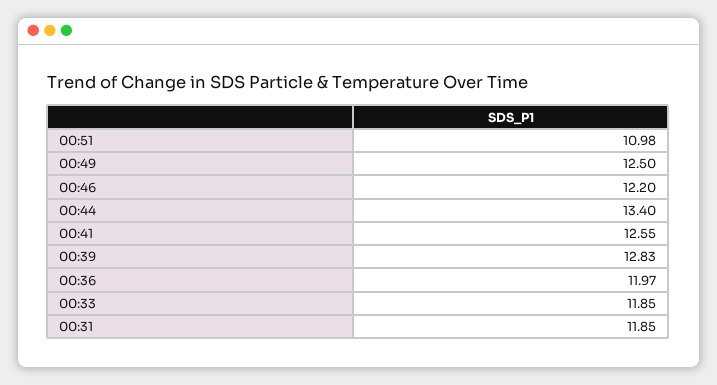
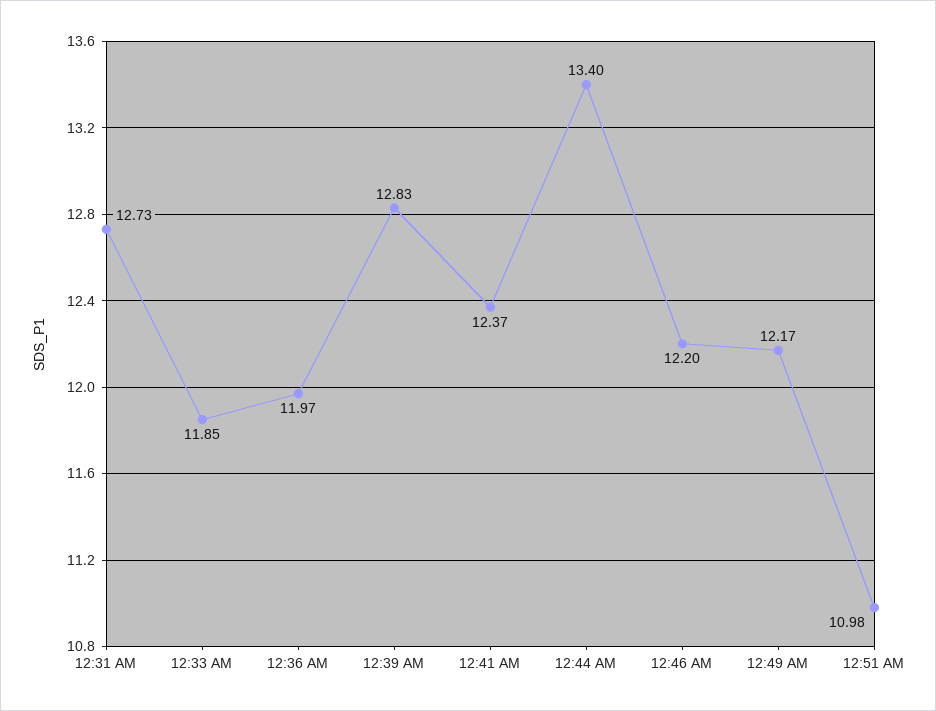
00:49: 12.5 -> 12.17
00:41: 12.55 -> 12.37
00:31: 11.85 -> 12.73

